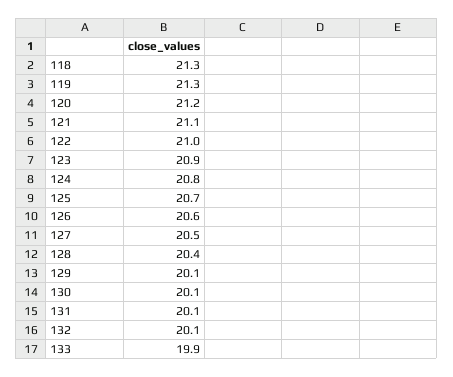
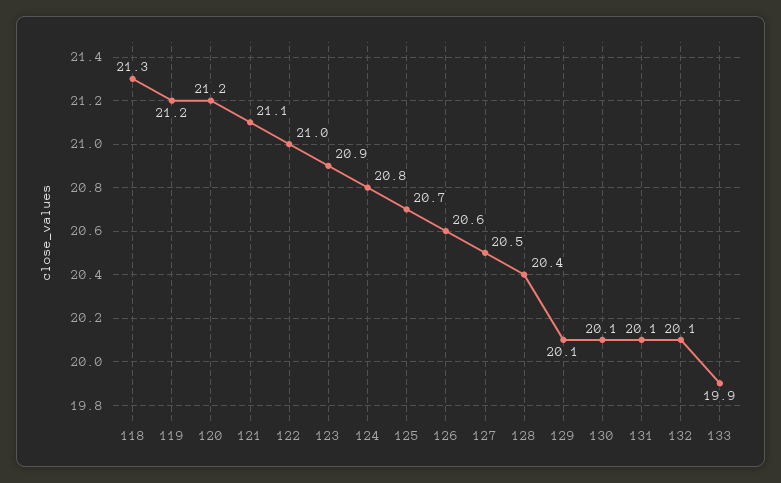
119: 21.3 -> 21.2

